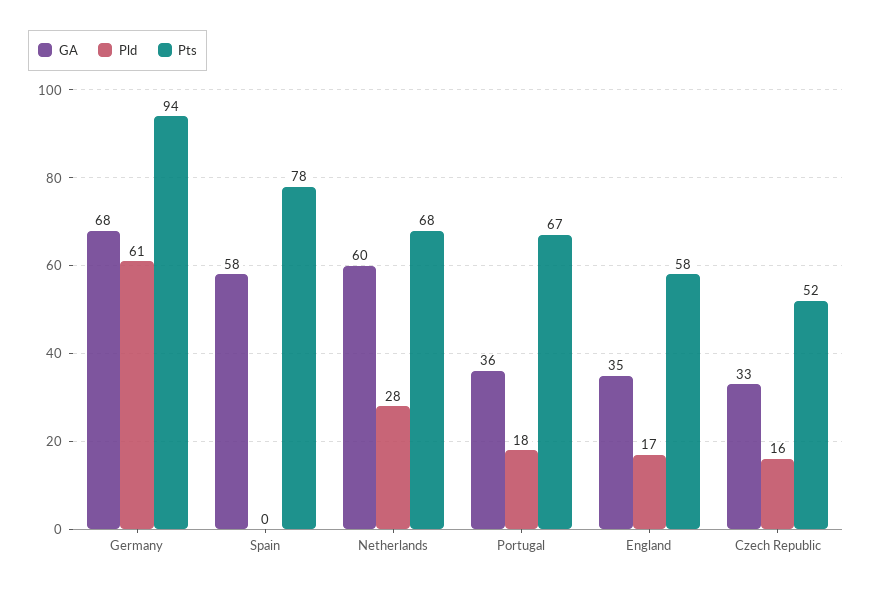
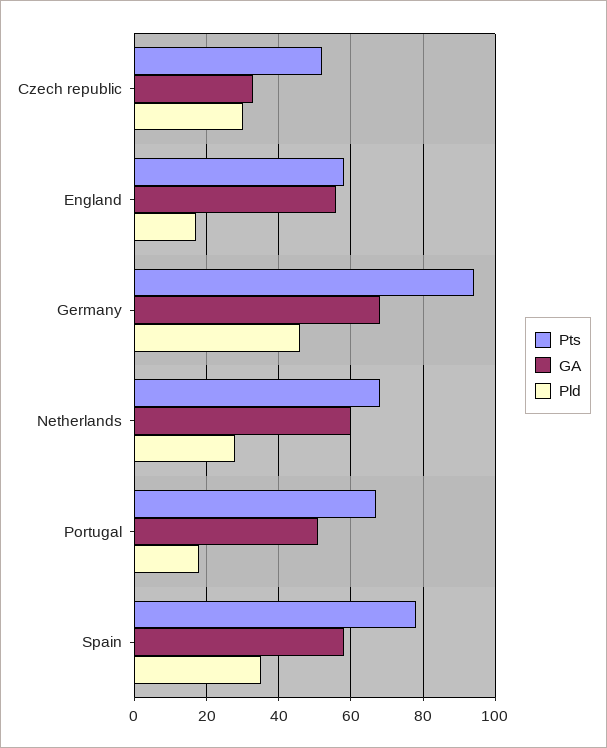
Pld, Germany: 61 -> 45
Pld, Spain: 0 -> 35
GA, Portugal: 36 -> 50
GA, England: 35 -> 55
Pld, Czech Republic: 16 -> 30

